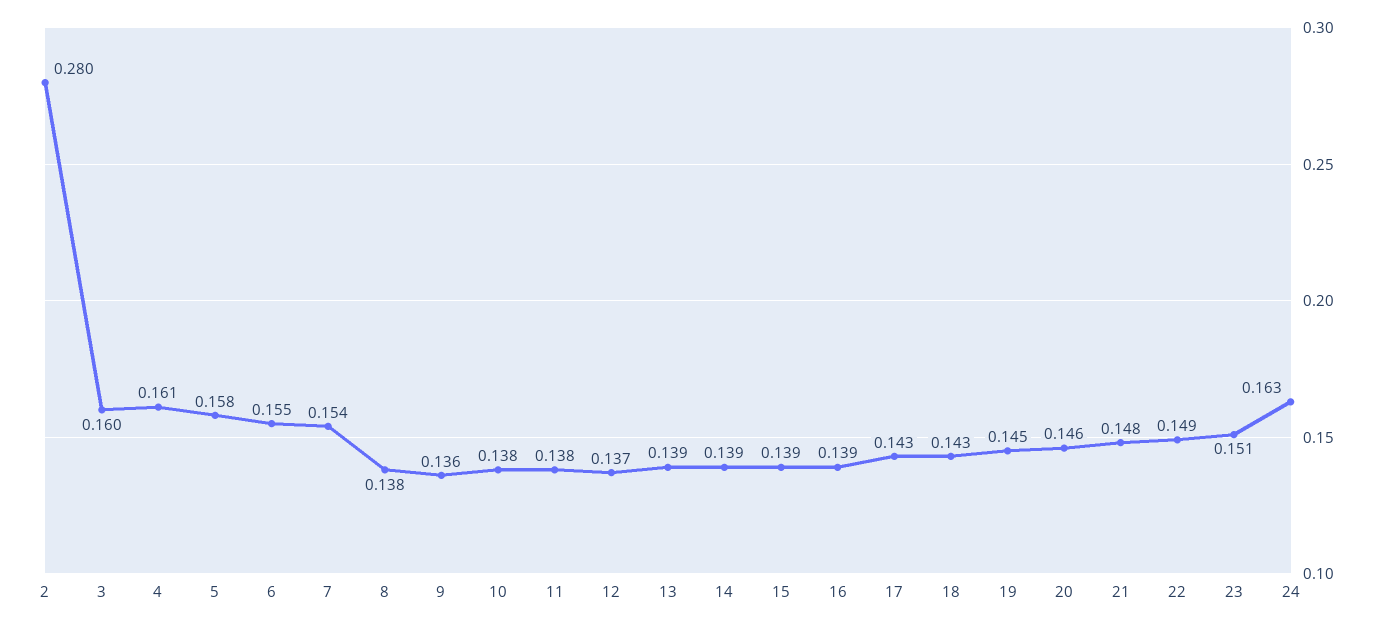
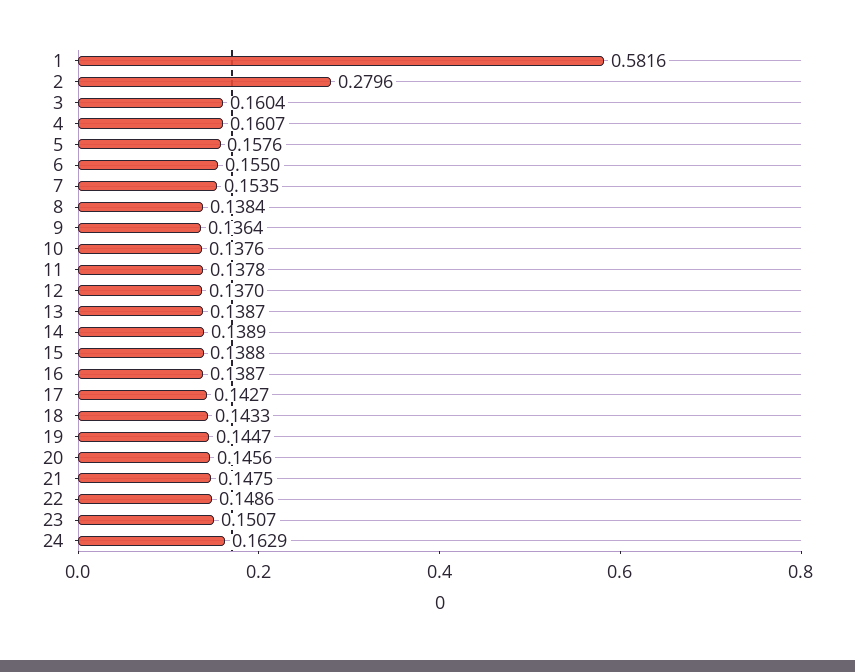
1: none -> 0.5816

